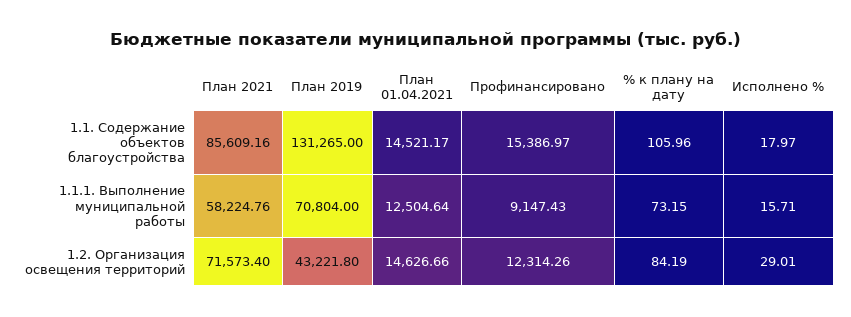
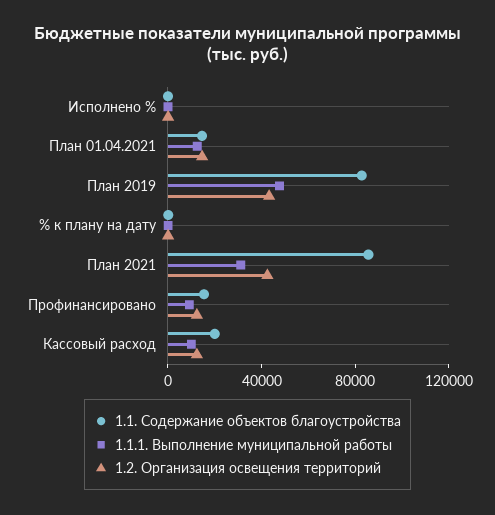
1.1. Содержание объектов благоустройства, План 2019: 131265 -> 80000
1.1.1. Выполнение муниципальной работы, План 2021: 58224.76 -> 30000
1.1.1. Выполнение муниципальной работы, План 2019: 70804 -> 50000
1.2. Организация освещения территорий, План 2021: 71573.4 -> 40000
1.1. Содержание объектов благоустройства, Кассовый расход: none -> 20000
1.1.1. Выполнение муниципальной работы, Кассовый расход: none -> 10000
1.2. Организация освещения территорий, Кассовый расход: none -> 10000

